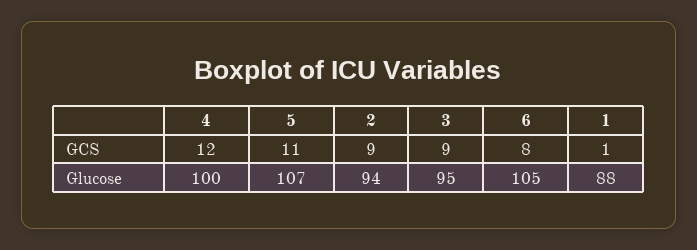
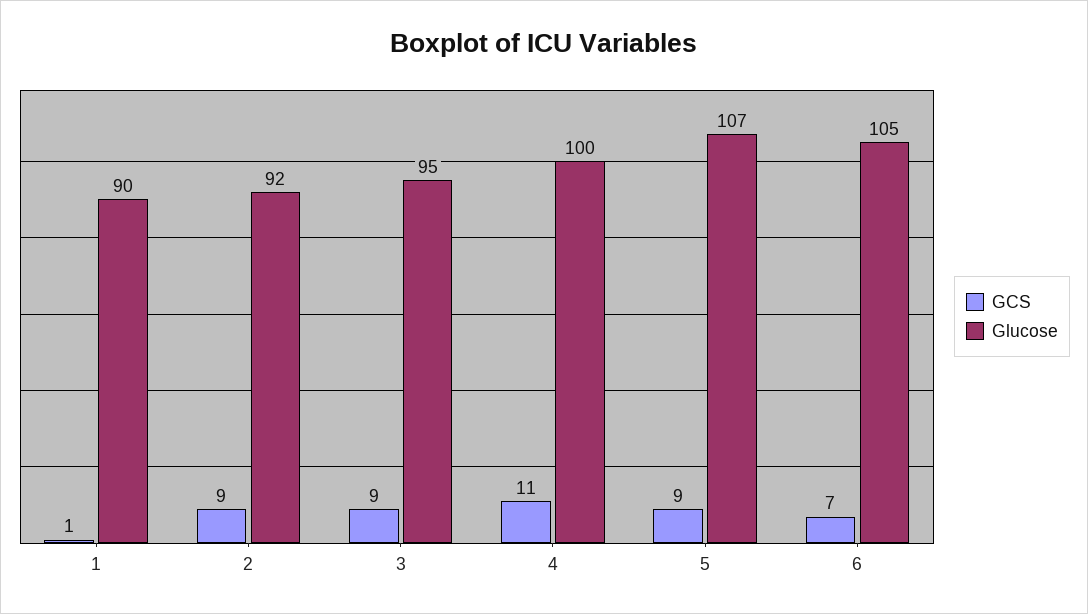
GCS, 4: 12 -> 11
GCS, 5: 11 -> 9
GCS, 6: 8 -> 7
Glucose, 2: 94 -> 92
Glucose, 1: 88 -> 90

